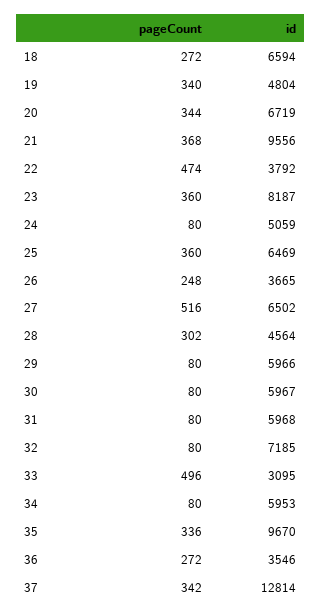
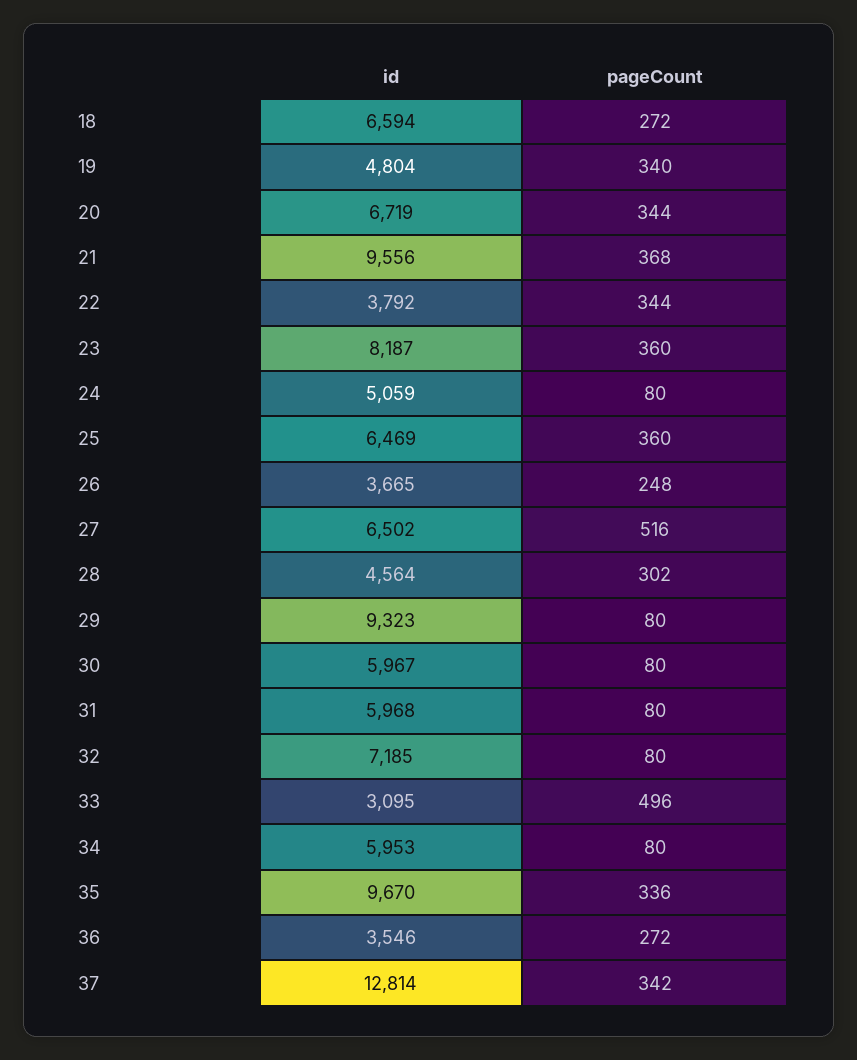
pageCount, 22: 474 -> 344
id, 29: 5966 -> 9323

